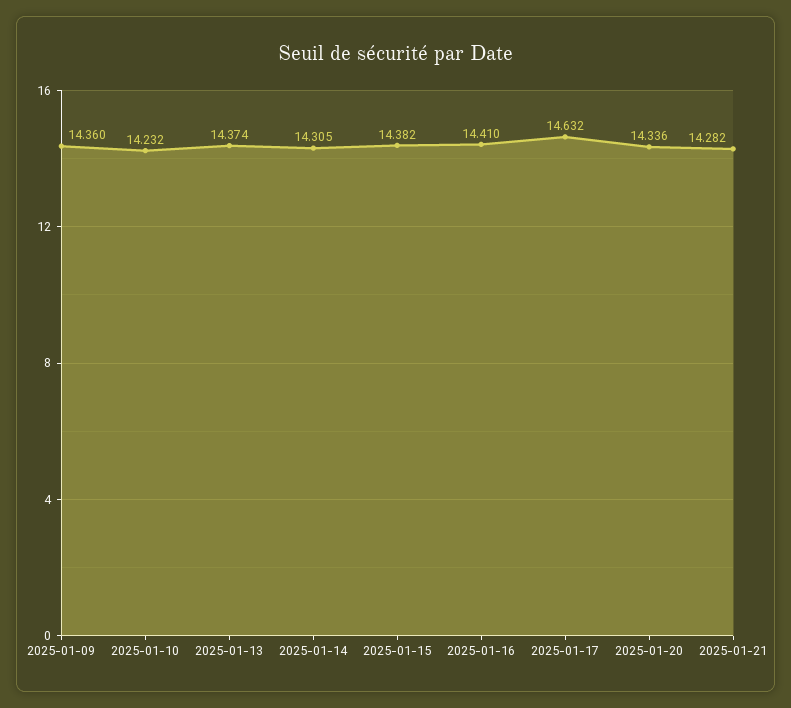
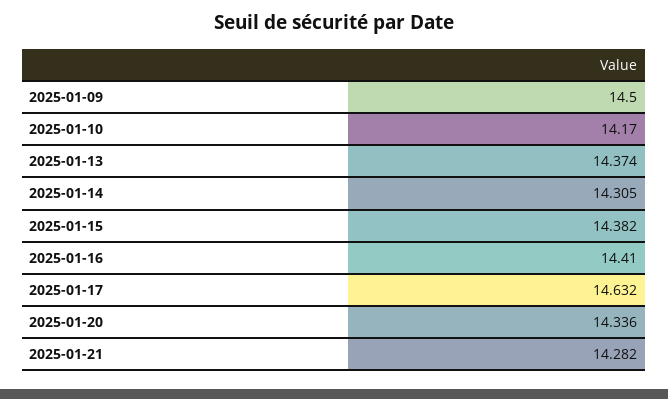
2025-01-09: 14.36 -> 14.5
2025-01-10: 14.232 -> 14.17

